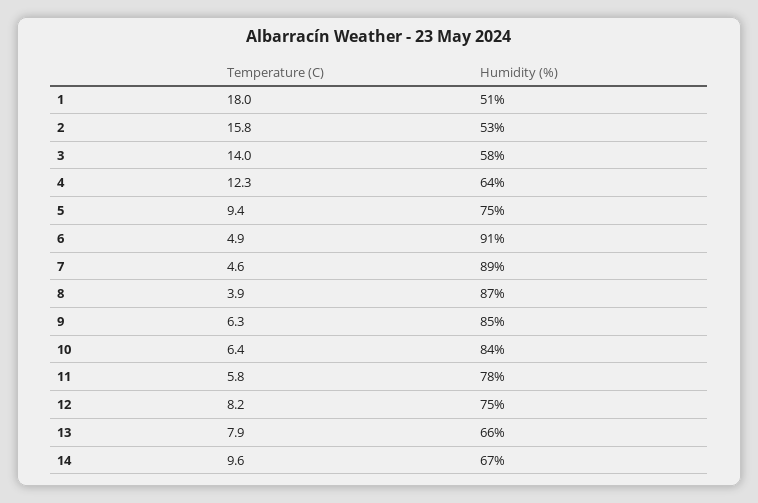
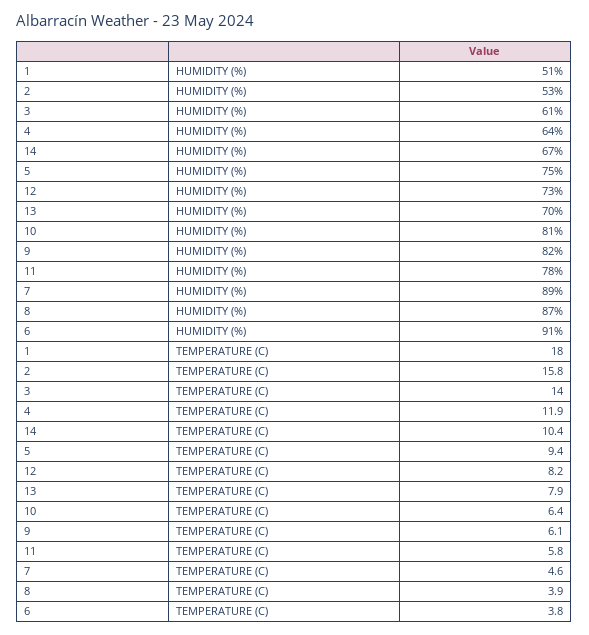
Humidity (%), 3: 58 -> 61
Temperature (C), 4: 12.3 -> 11.9
Temperature (C), 6: 4.9 -> 3.8
Temperature (C), 9: 6.3 -> 6.1
Humidity (%), 9: 85 -> 82
Humidity (%), 10: 84 -> 81
Humidity (%), 12: 75 -> 73
Humidity (%), 13: 66 -> 70
Temperature (C), 14: 9.6 -> 10.4

